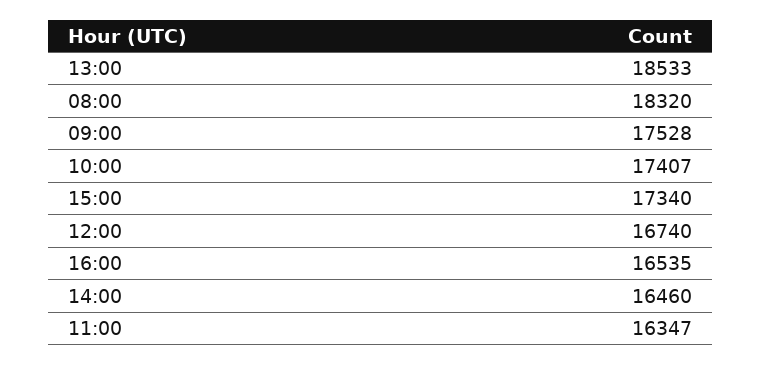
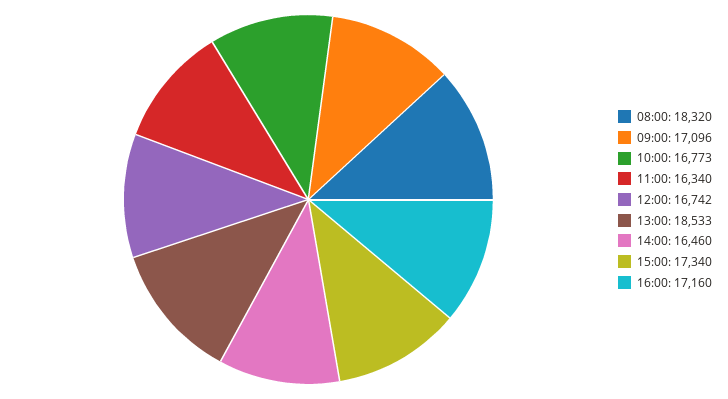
09:00: 17528 -> 17096
10:00: 17407 -> 16773
12:00: 16740 -> 16742
16:00: 16535 -> 17160
11:00: 16347 -> 16340

